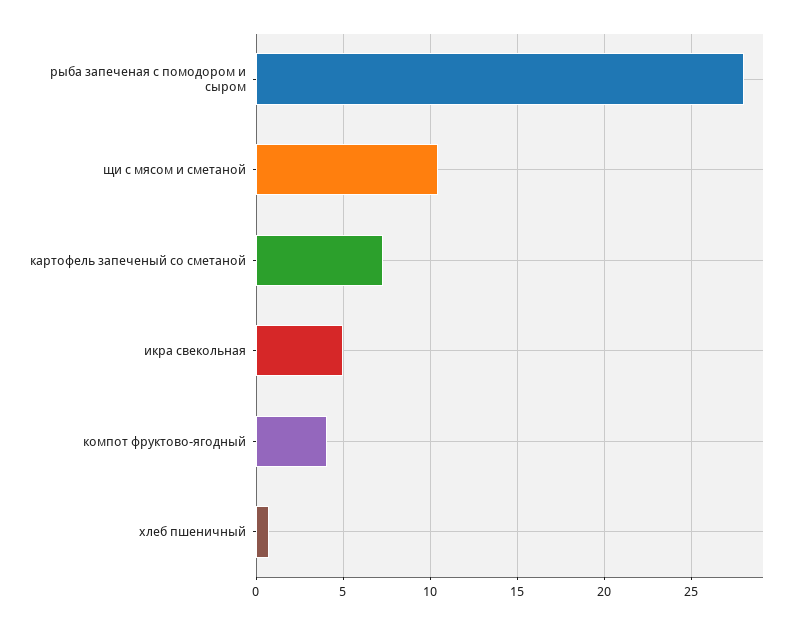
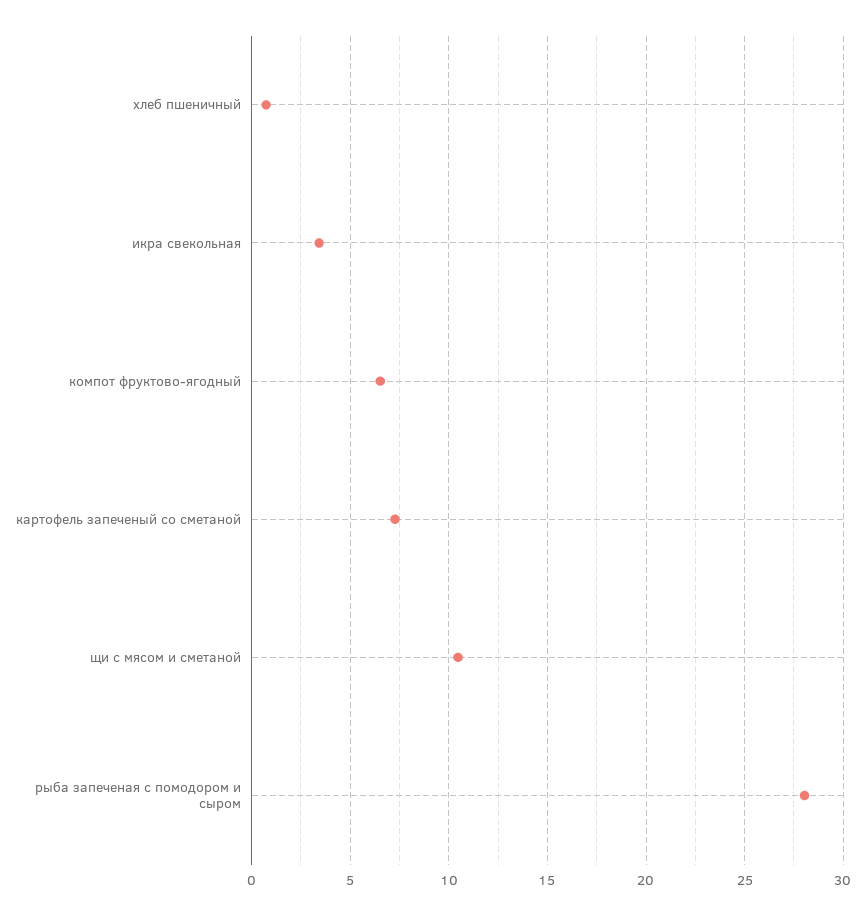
икра свекольная: 5 -> 3.5
компот фруктово-ягодный: 4 -> 6.5

